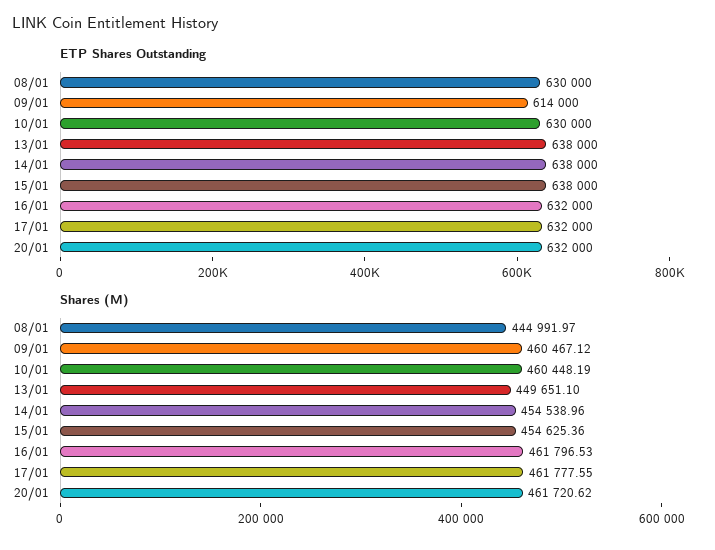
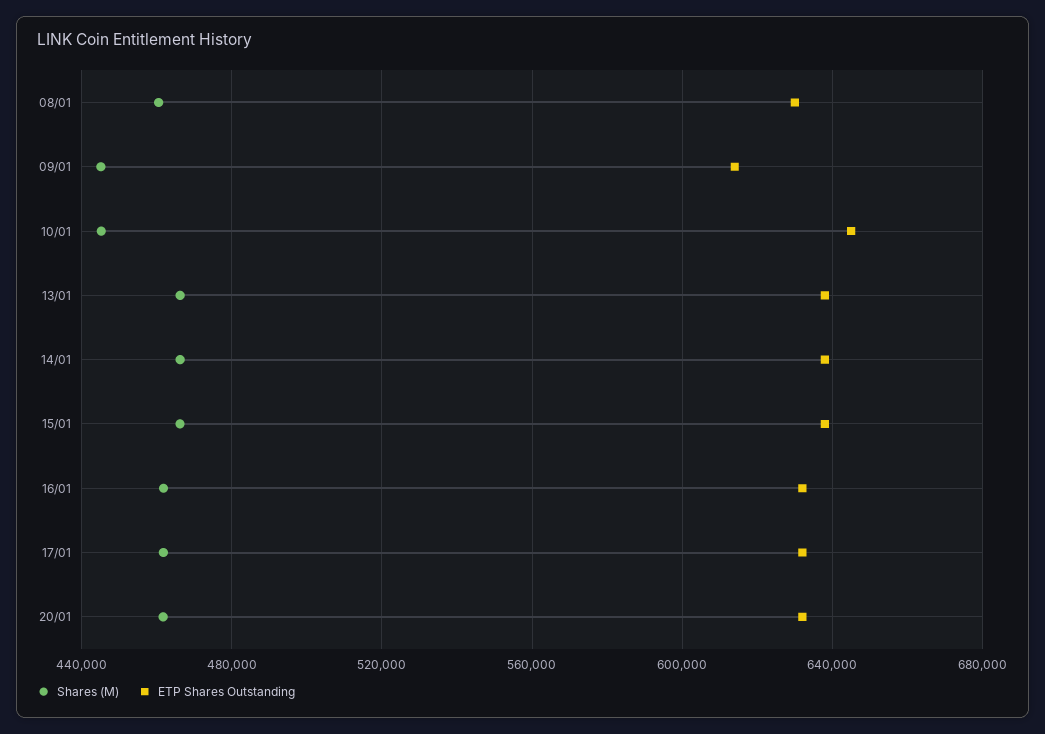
ETP Shares Outstanding, 10/01: 630000 -> 645000
Shares (M), 08/01: 444991.97 -> 460000
Shares (M), 09/01: 460467.12 -> 445000
Shares (M), 10/01: 460448.19 -> 445000
Shares (M), 13/01: 449651.1 -> 465000
Shares (M), 14/01: 454538.96 -> 465000
Shares (M), 15/01: 454625.36 -> 465000

